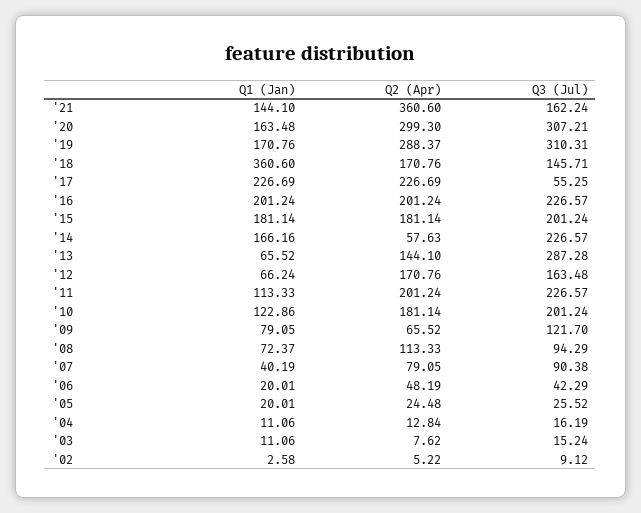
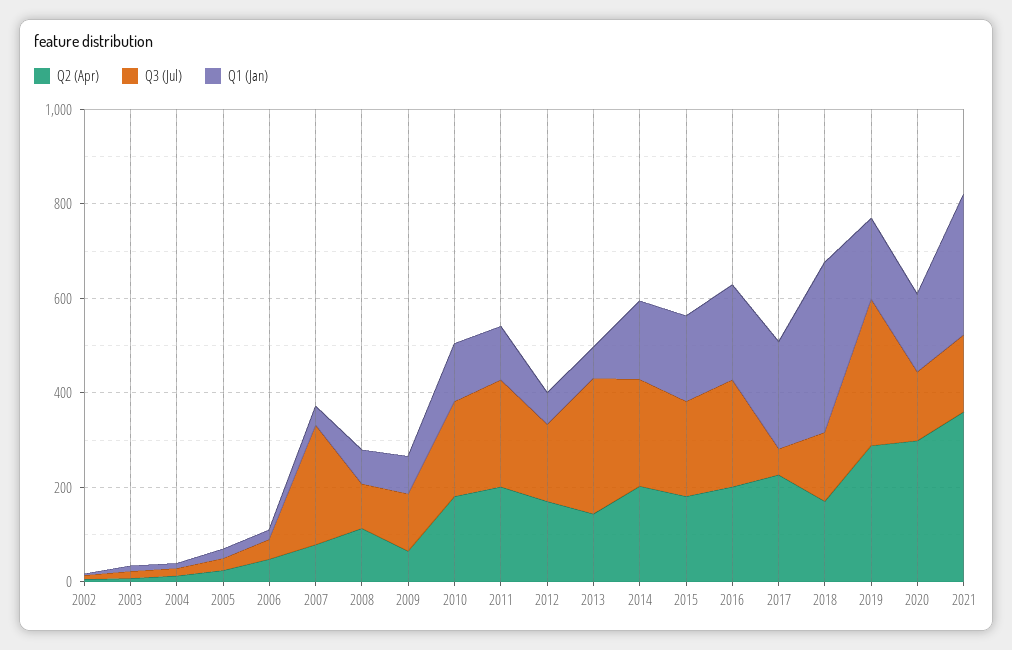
Q1 (Jan), '21: 144.1 -> 300
Q3 (Jul), '20: 307.21 -> 150
Q2 (Apr), '14: 57.63 -> 200
Q3 (Jul), '07: 90.38 -> 250

